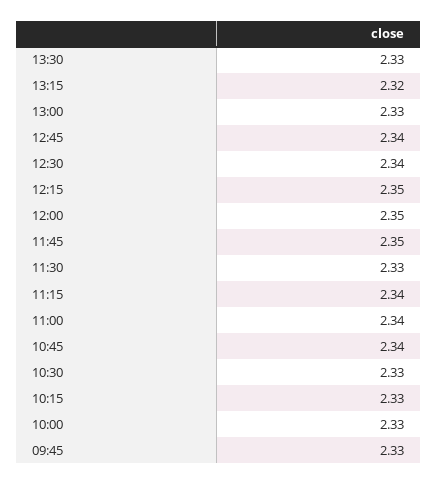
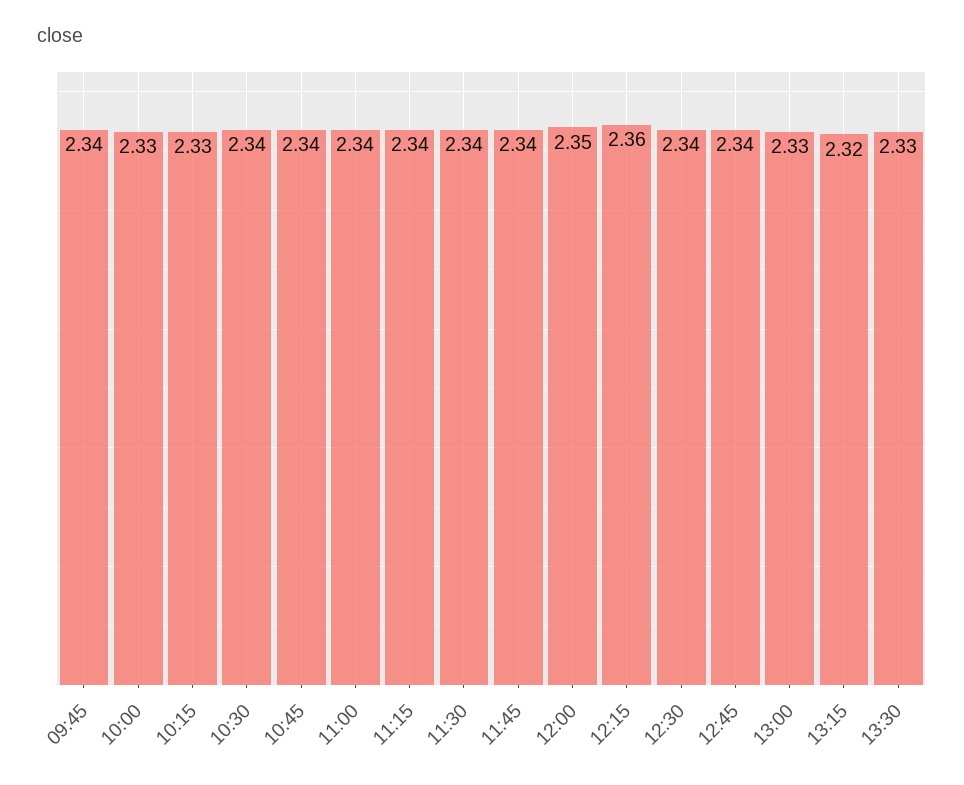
12:15: 2.35 -> 2.36
11:45: 2.35 -> 2.34
11:30: 2.33 -> 2.34
10:30: 2.33 -> 2.34
09:45: 2.33 -> 2.34

